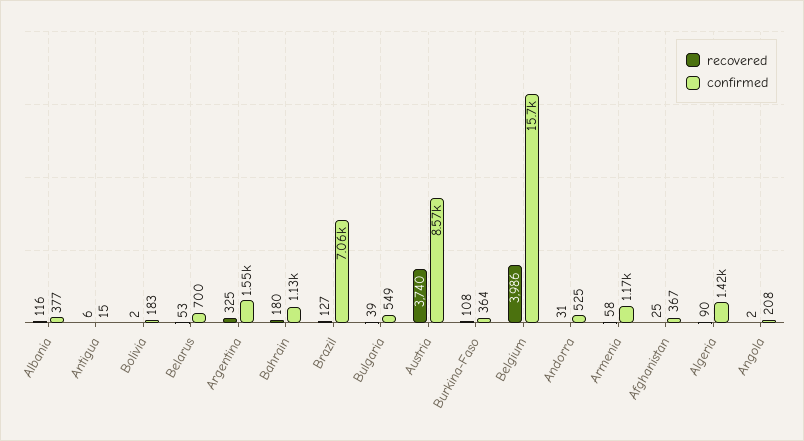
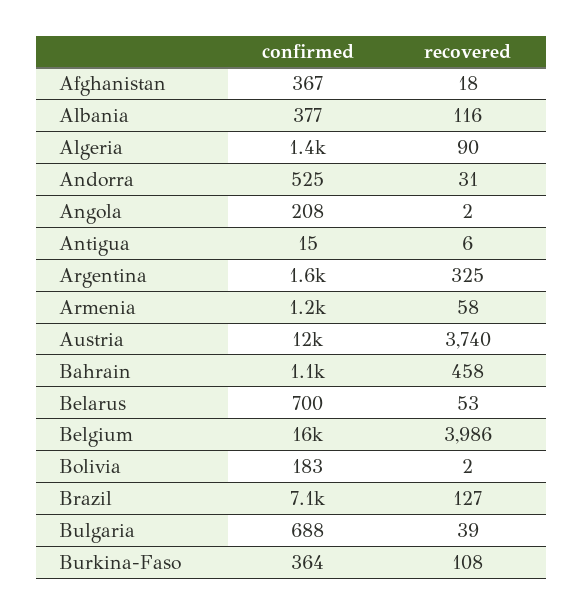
recovered, Bahrain: 180 -> 458
confirmed, Bulgaria: 549 -> 688
confirmed, Austria: 8570 -> 12000
recovered, Afghanistan: 25 -> 18

